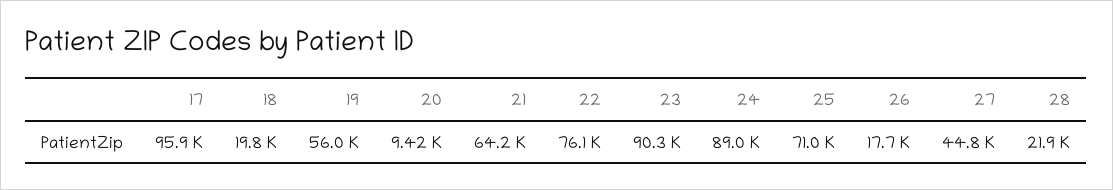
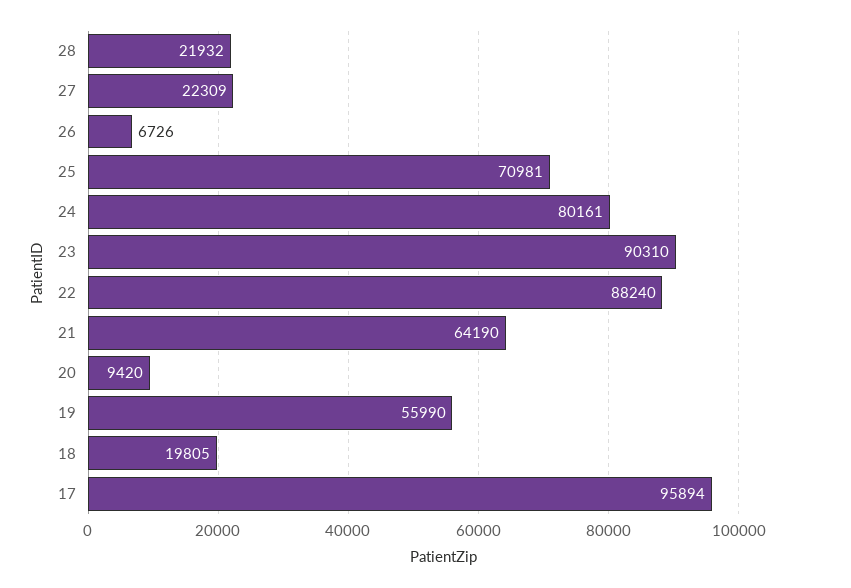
22: 76100 -> 88240
24: 89000 -> 80161
26: 17700 -> 6726
27: 44800 -> 22309

